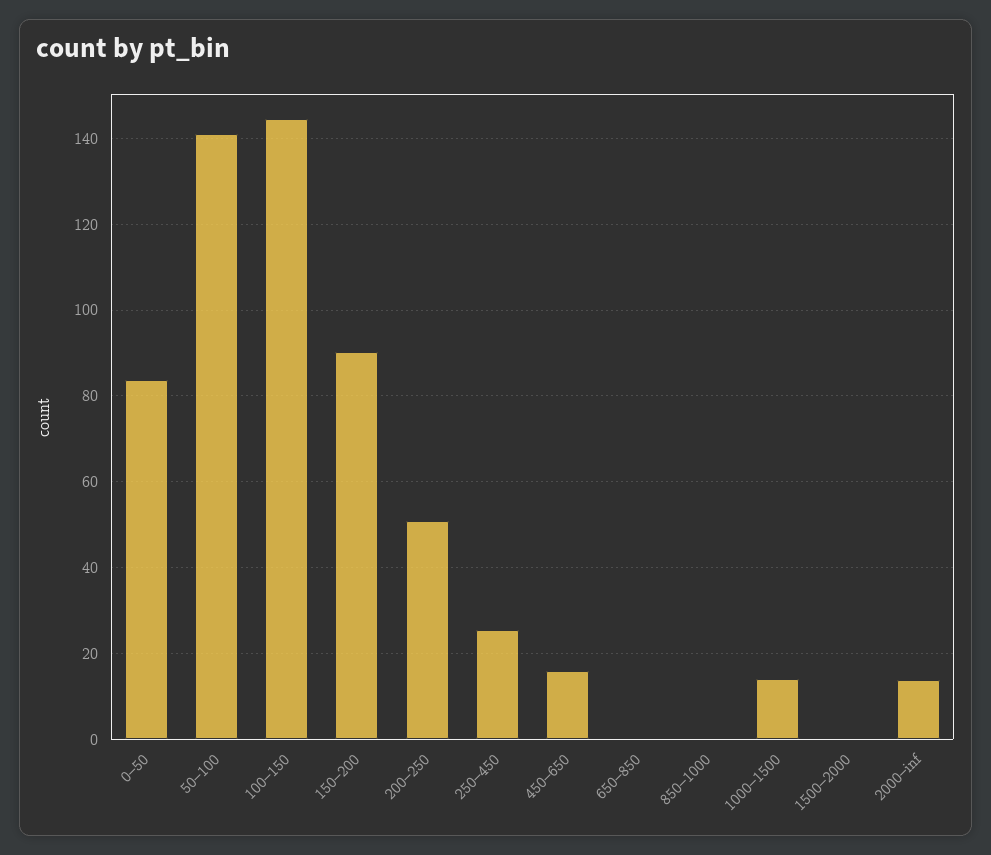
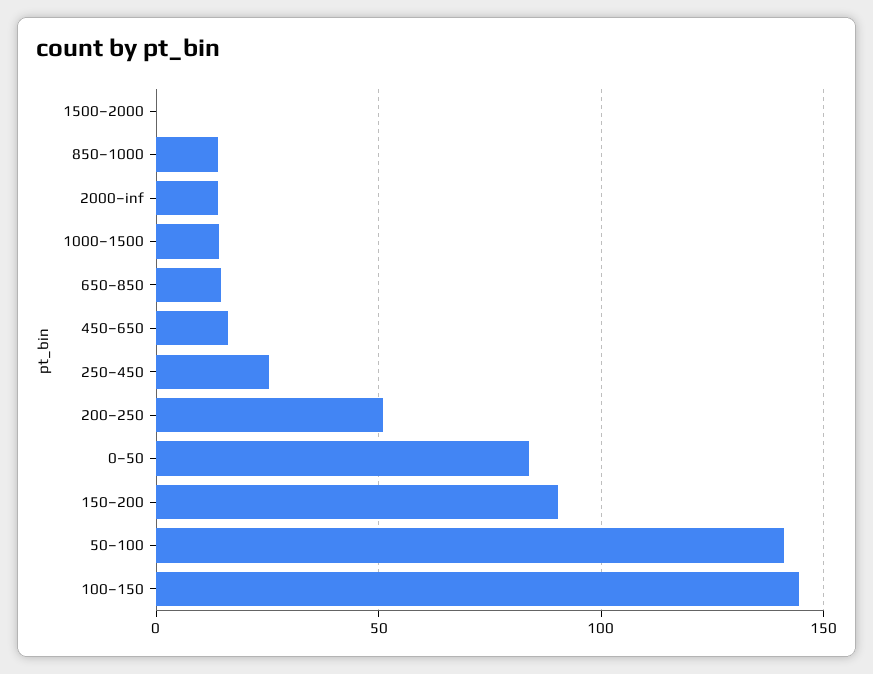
650–850: 0 -> 15
850–1000: 0 -> 15

